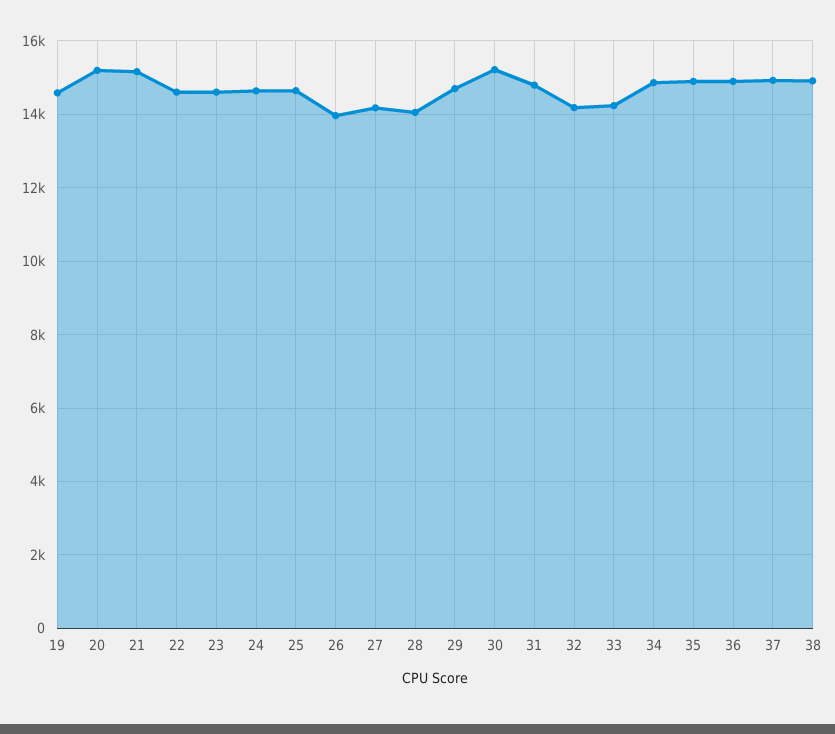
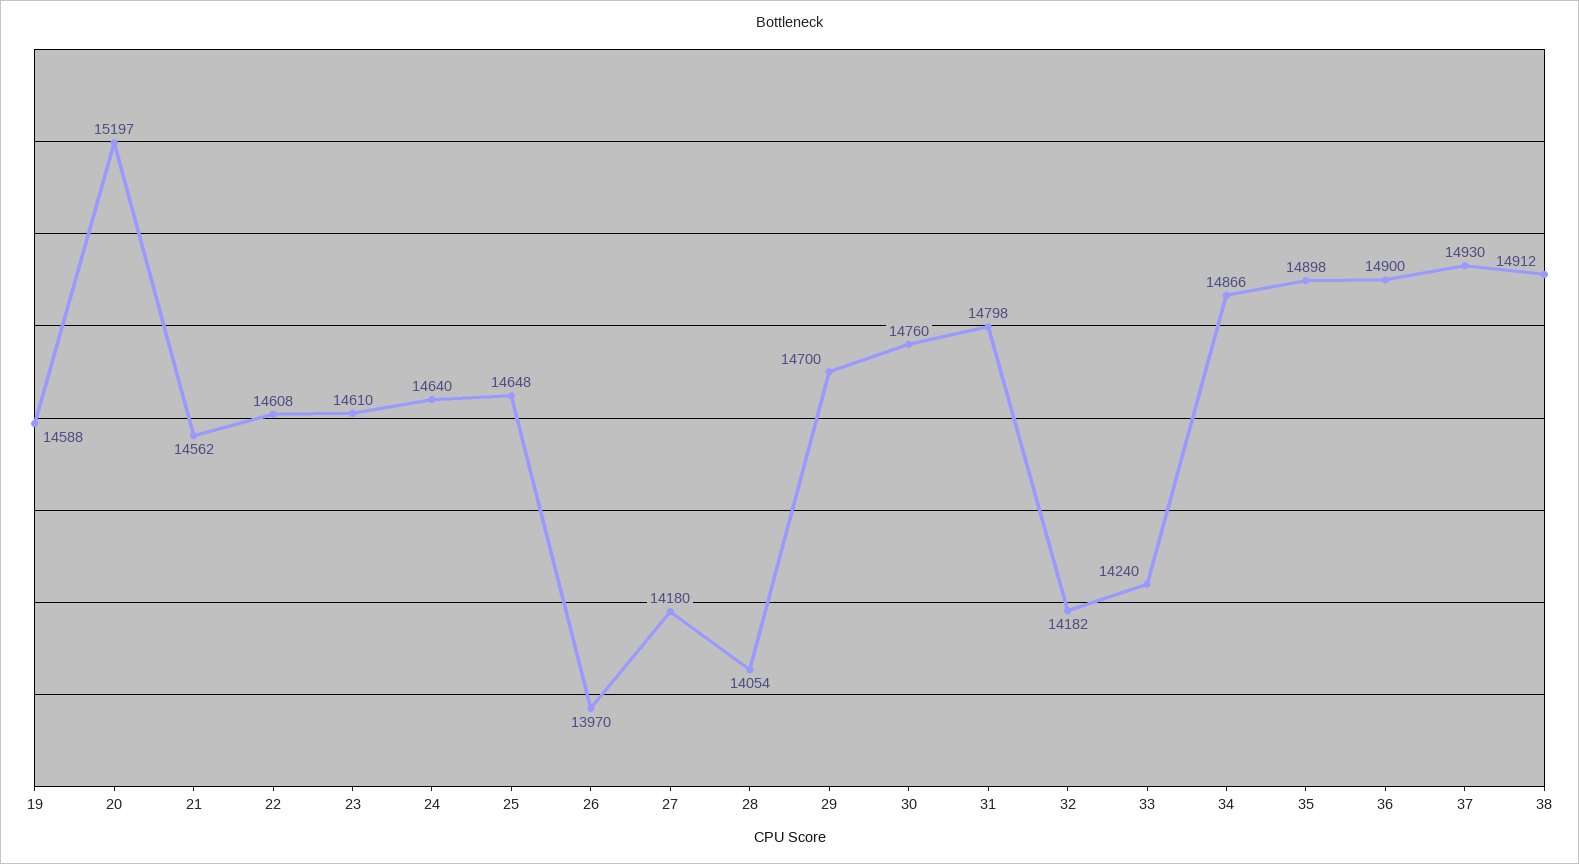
21: 15200 -> 14562
30: 15200 -> 14760

